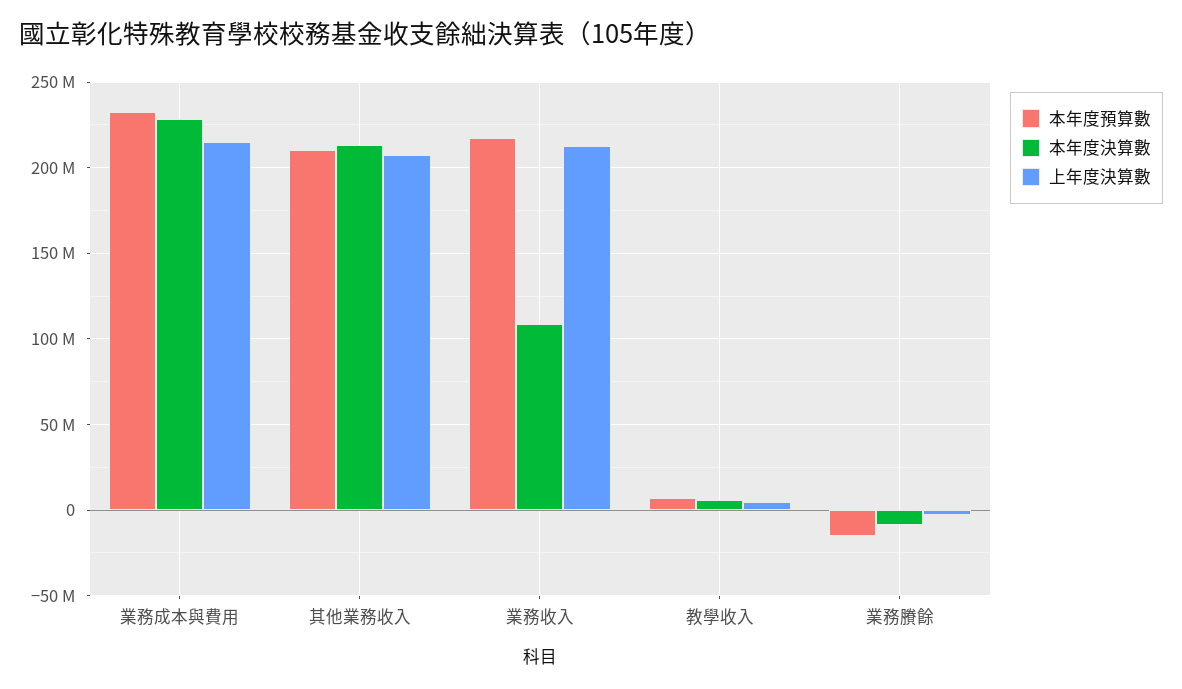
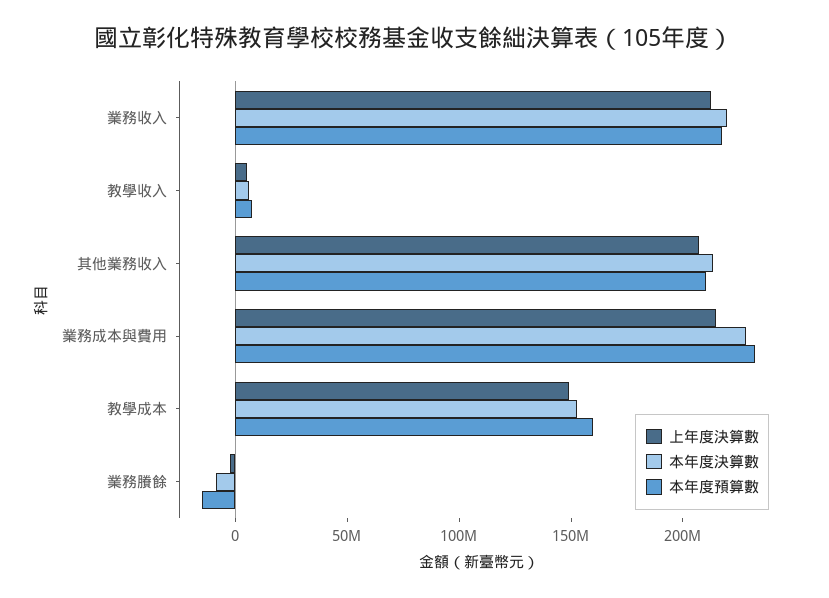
本年度決算數, 業務收入: 110000000 -> 220000000
上年度決算數, 教學成本: none -> 150000000
本年度決算數, 教學成本: none -> 150000000
本年度預算數, 教學成本: none -> 160000000

